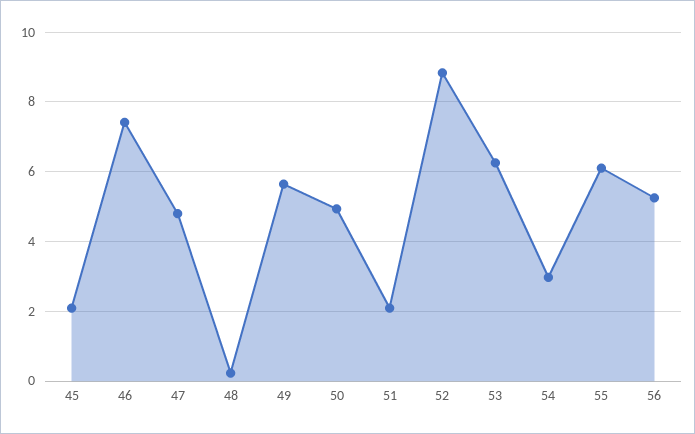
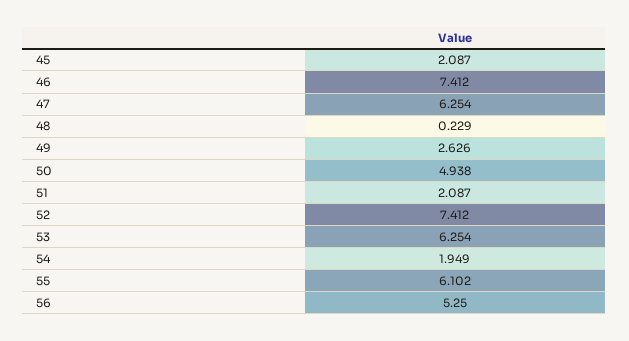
47: 4.8 -> 6.254
49: 5.6 -> 2.626
52: 8.8 -> 7.412
54: 3 -> 1.949

